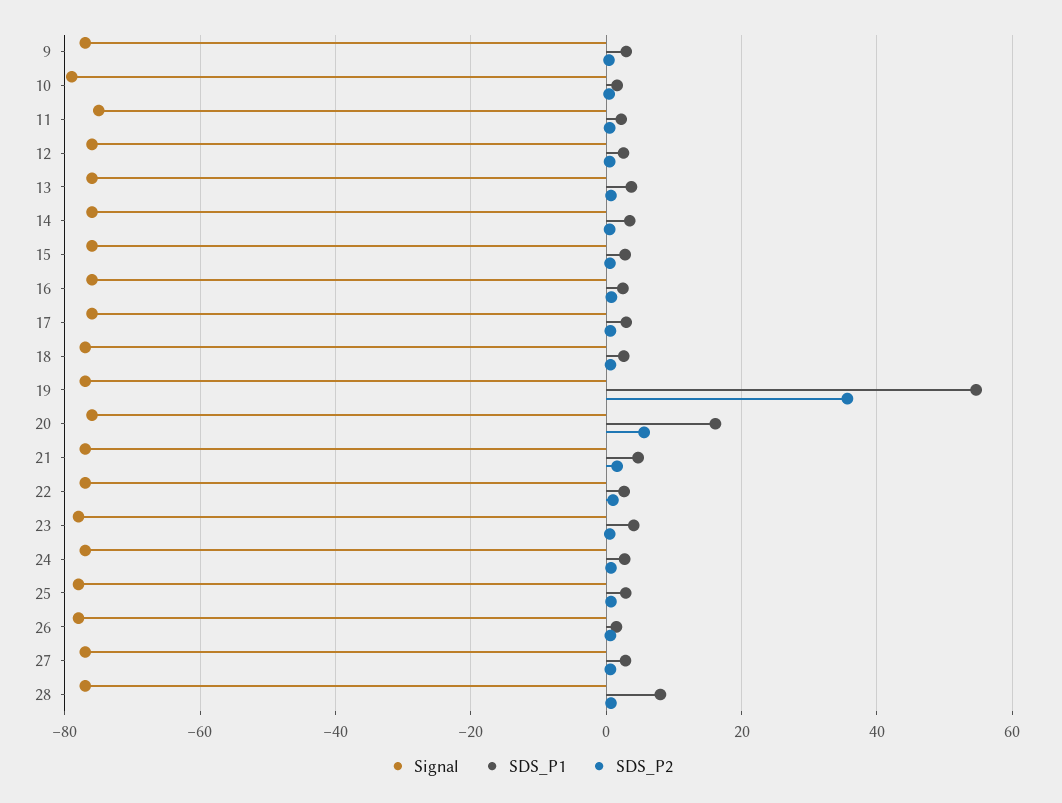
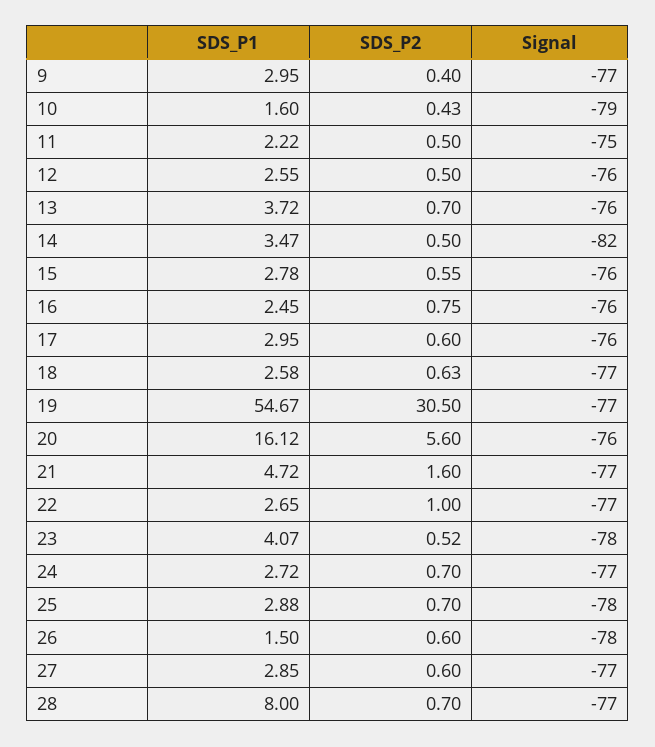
Signal, 14: -76 -> -82
SDS_P2, 19: 36 -> 30.5

